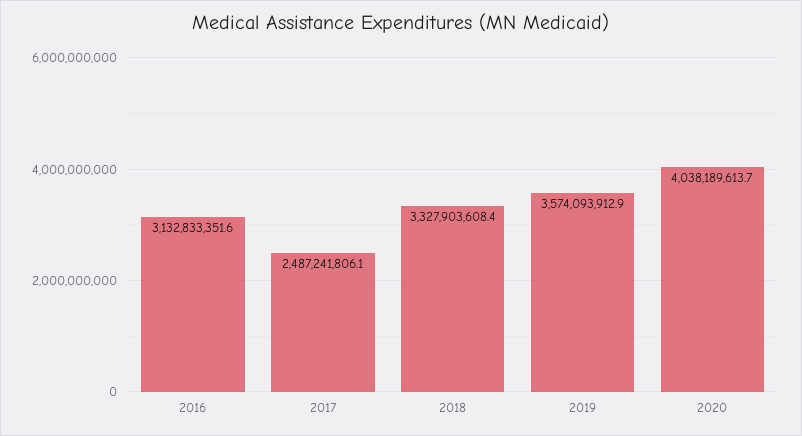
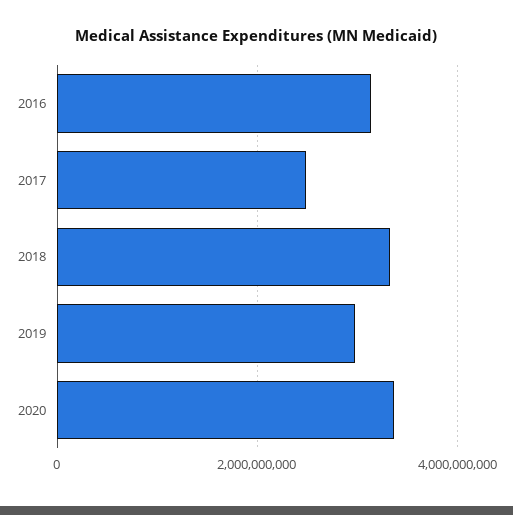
2019: 3574093912.9 -> 3000000000
2020: 4038189613.7 -> 3400000000

